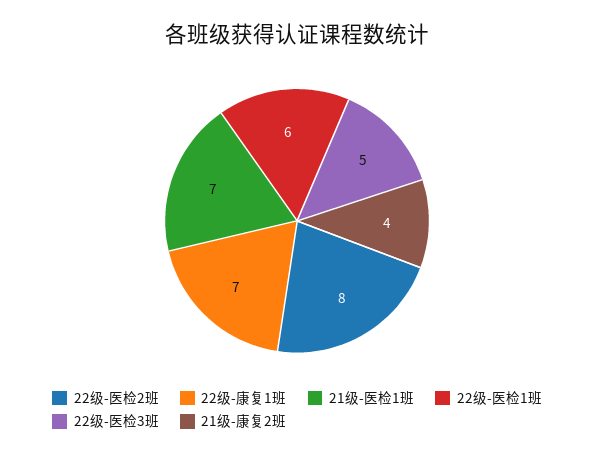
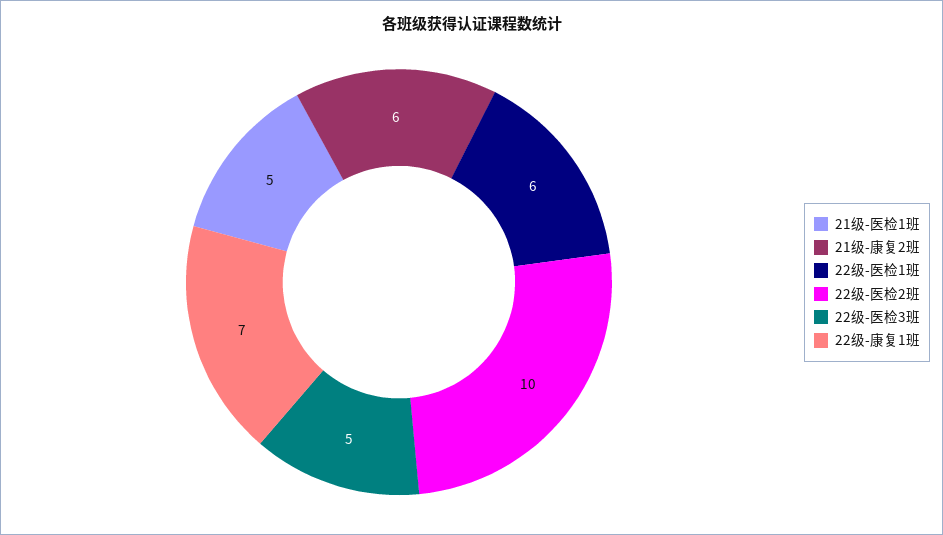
22级-医检2班: 8 -> 10
21级-医检1班: 7 -> 5
21级-康复2班: 4 -> 6

